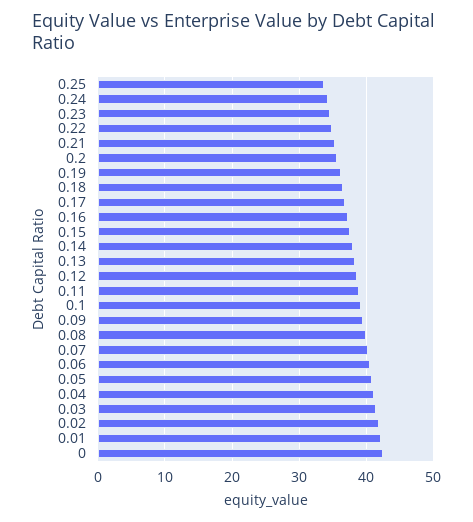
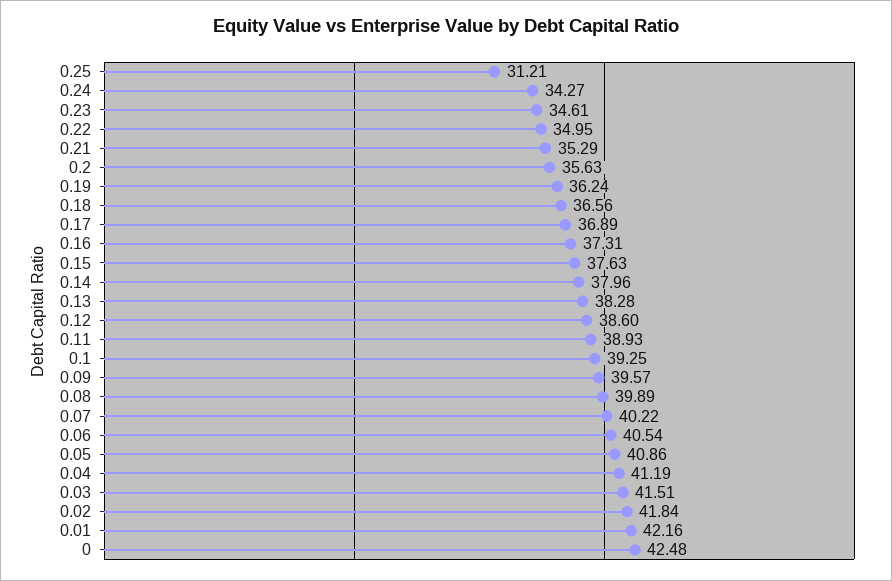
0.25: 34 -> 31.21

